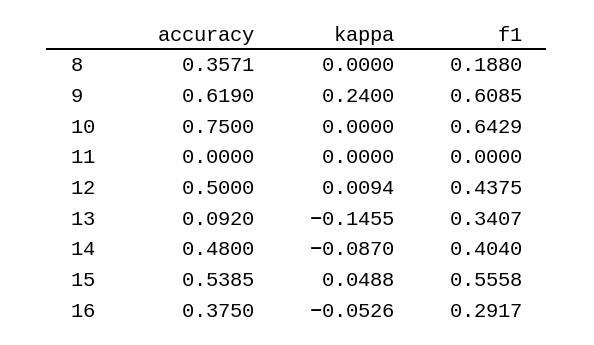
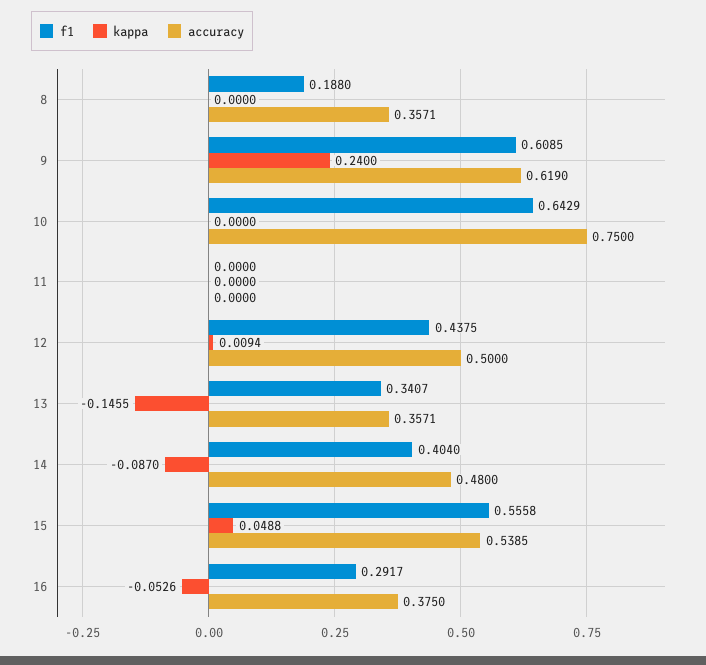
accuracy, 13: 0.092 -> 0.3571

